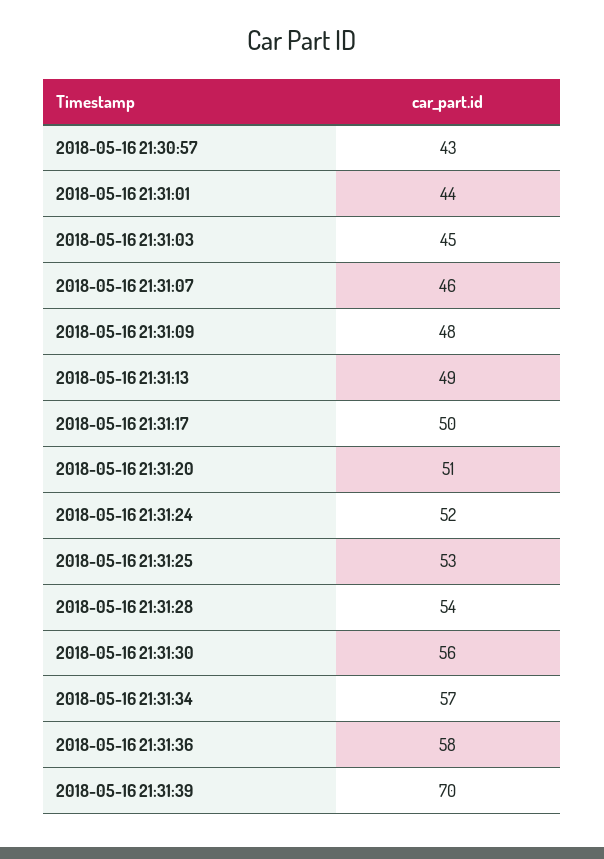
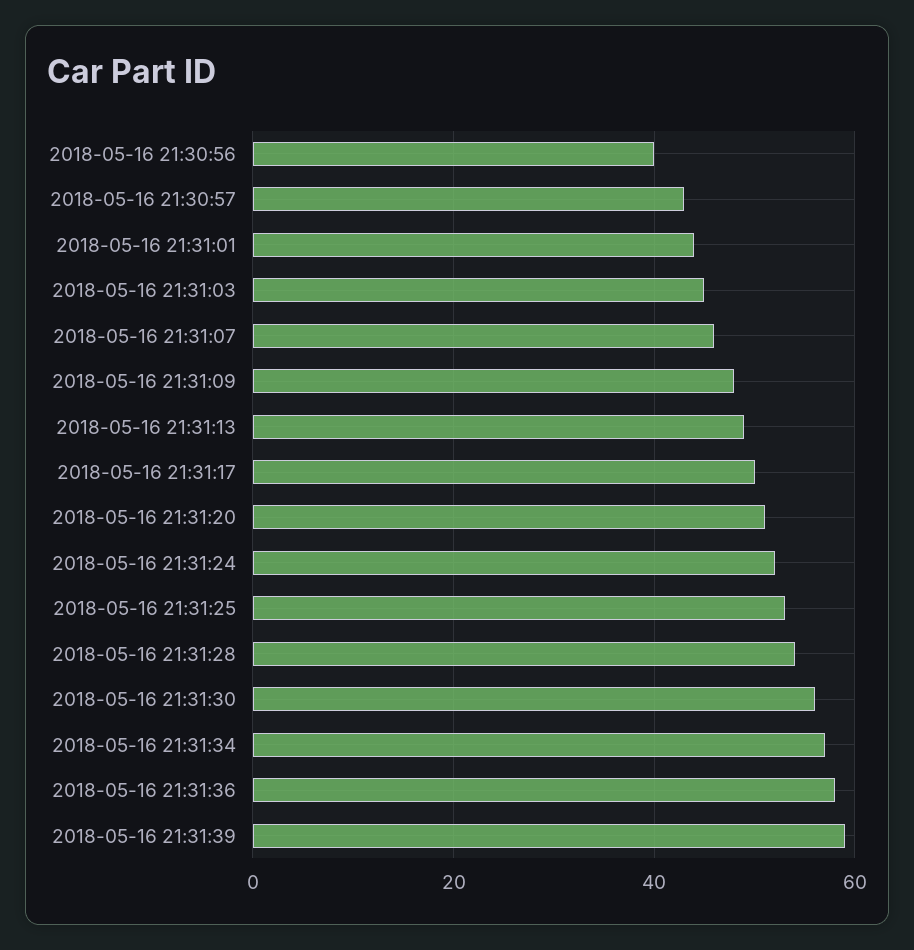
2018-05-16 21:31:39: 70 -> 60
2018-05-16 21:30:56: none -> 40

